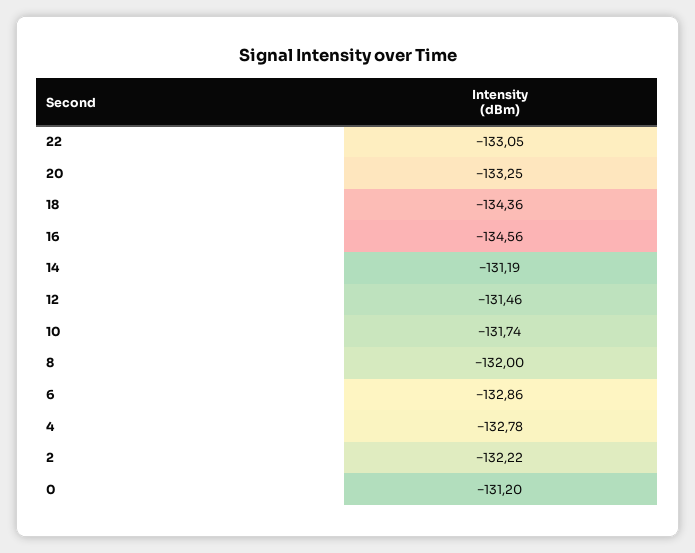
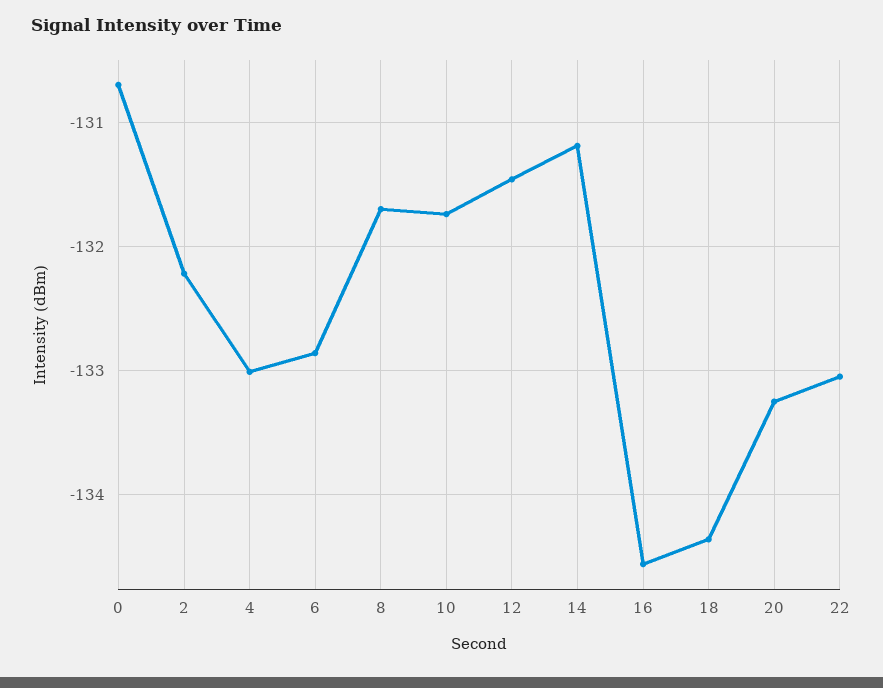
8: -132 -> -131.7
4: -132.78 -> -133
0: -131.2 -> -130.7

